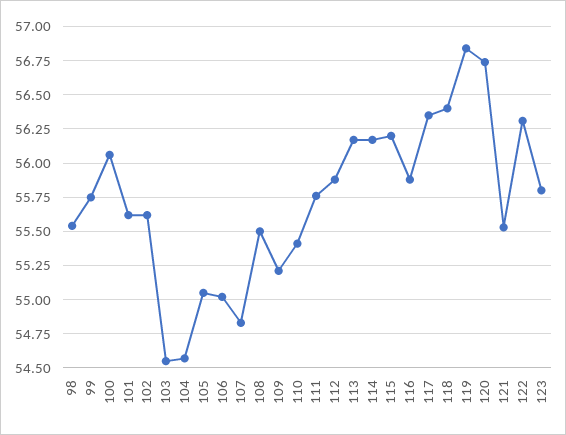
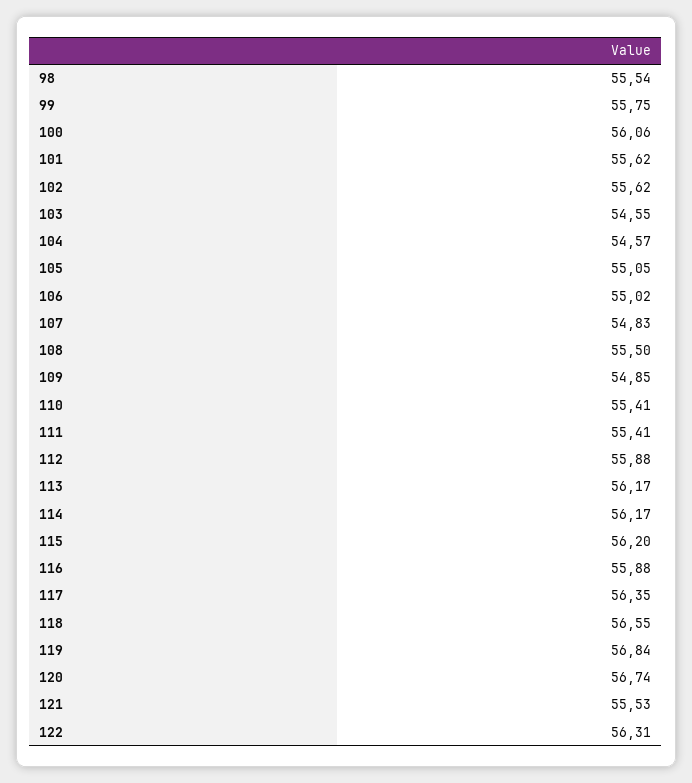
109: 55.2 -> 54.85
111: 55.75 -> 55.41
118: 56.4 -> 56.55
123: 55.8 -> none

